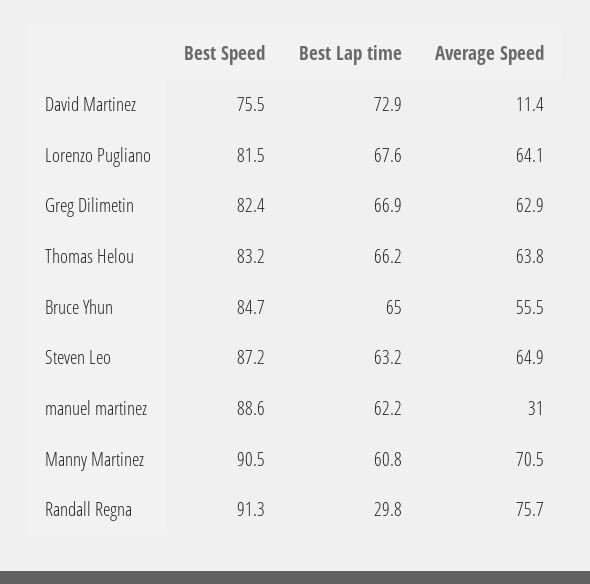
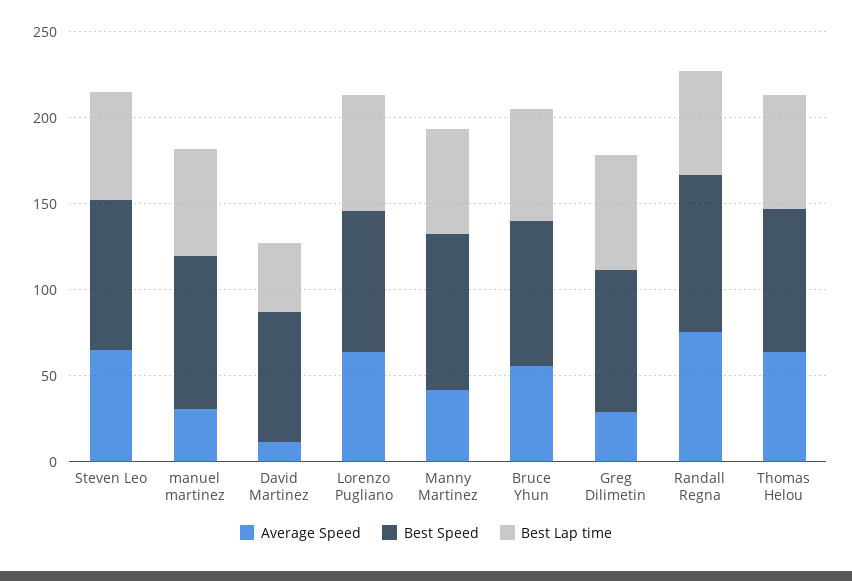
Best Lap time, David Martinez: 72.9 -> 40
Average Speed, Greg Dilimetin: 62.9 -> 30
Average Speed, Manny Martinez: 70.5 -> 40
Best Lap time, Randall Regna: 29.8 -> 60

